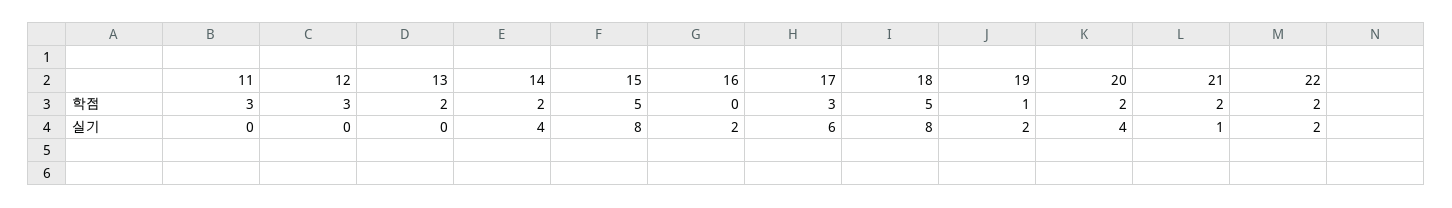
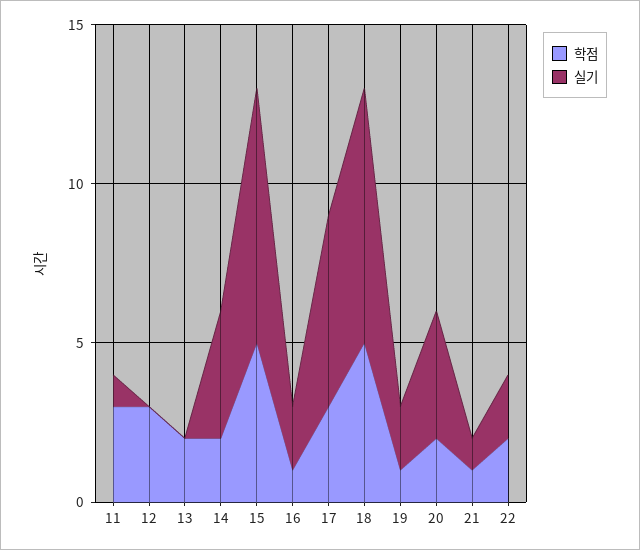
학점, 16: 0 -> 1
학점, 21: 2 -> 1
실기, 11: 0 -> 1

